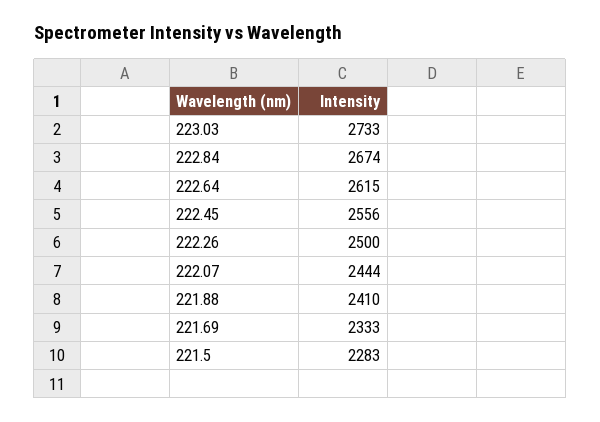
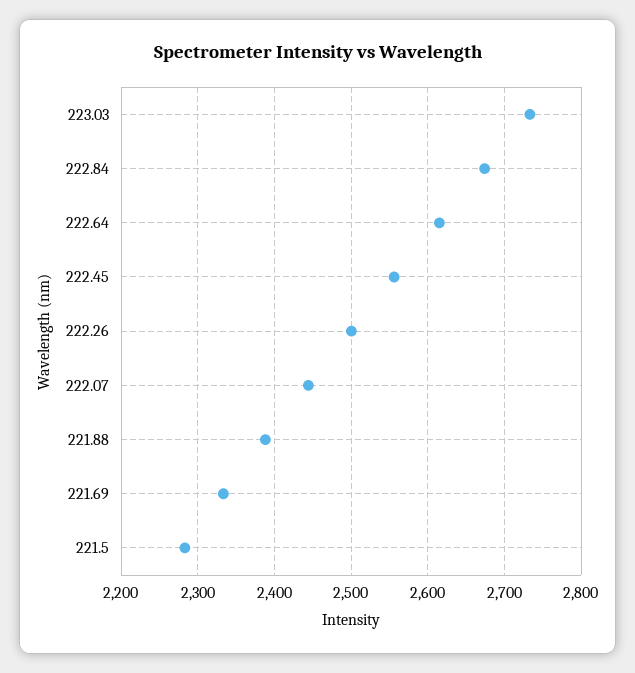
221.88: 2410 -> 2390

